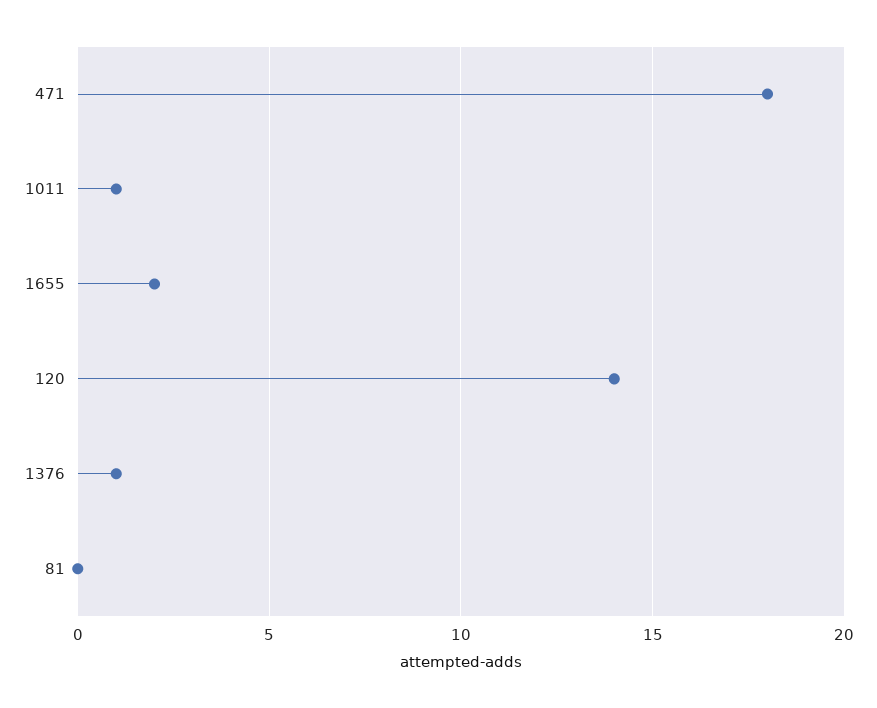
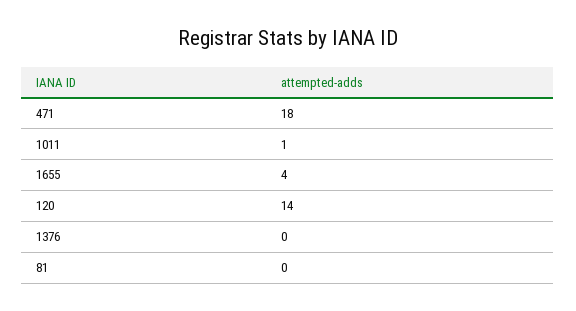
1655: 2 -> 4
1376: 1 -> 0

